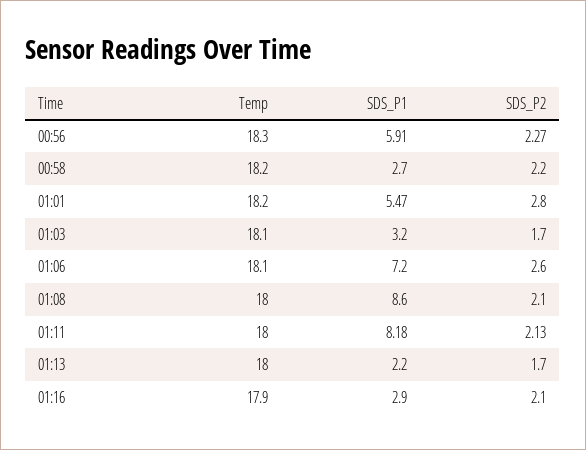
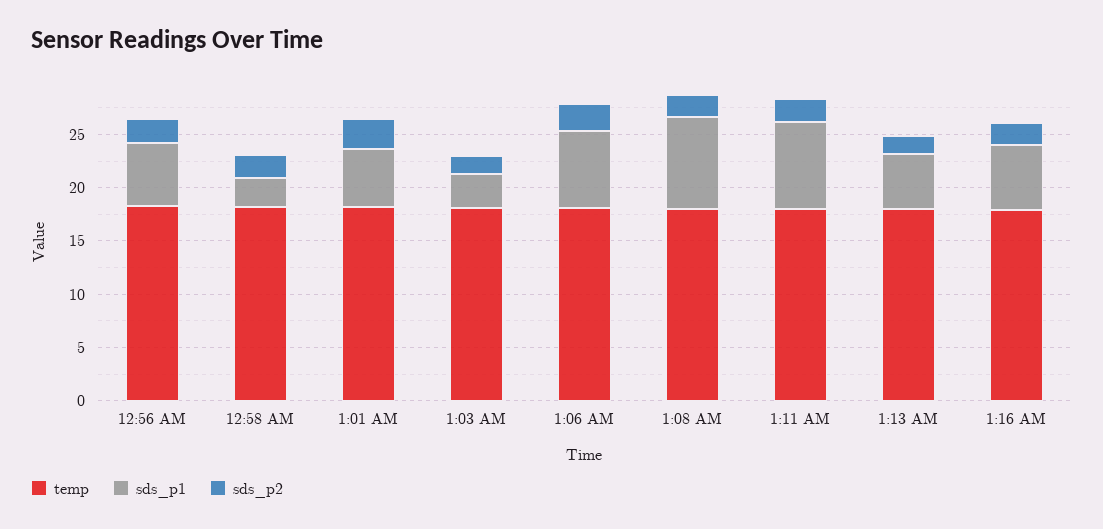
SDS_P1, 01:13: 2.2 -> 5
SDS_P1, 01:16: 2.9 -> 6

